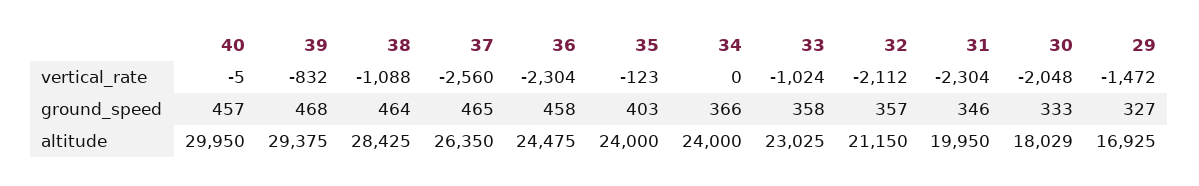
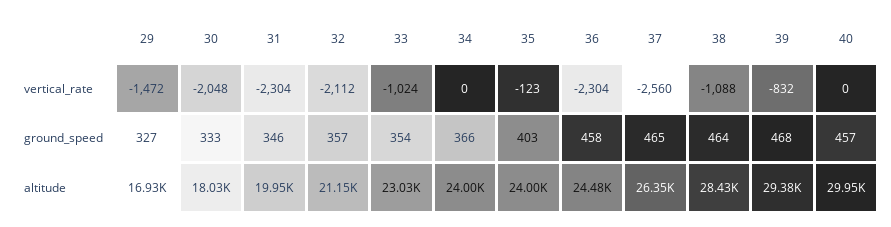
40, vertical_rate: -5 -> 0
33, ground_speed: 358 -> 354

